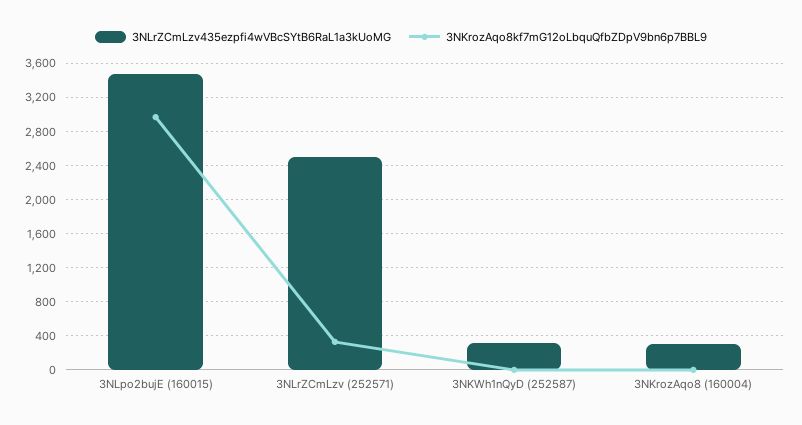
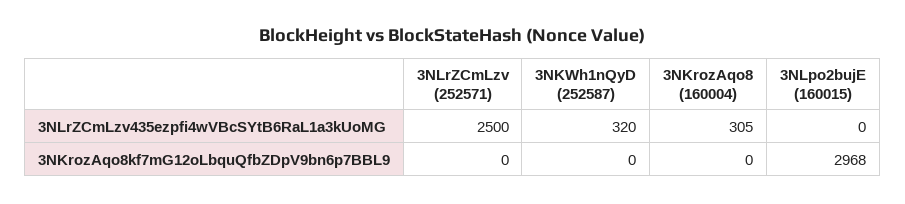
3NLrZCmLzv435ezpfi4wVBcSYtB6RaL1a3kUoMG, 3NLpo2bujE (160015): 3500 -> 0
3NKrozAqo8kf7mG12oLbquQfbZDpV9bn6p7BBL9, 3NLrZCmLzv (252571): 300 -> 0

